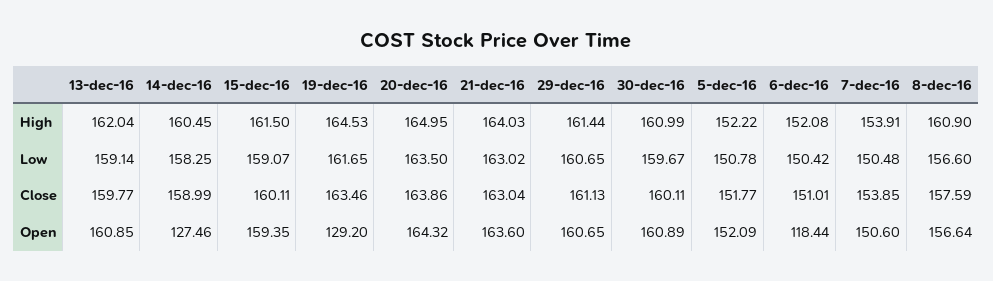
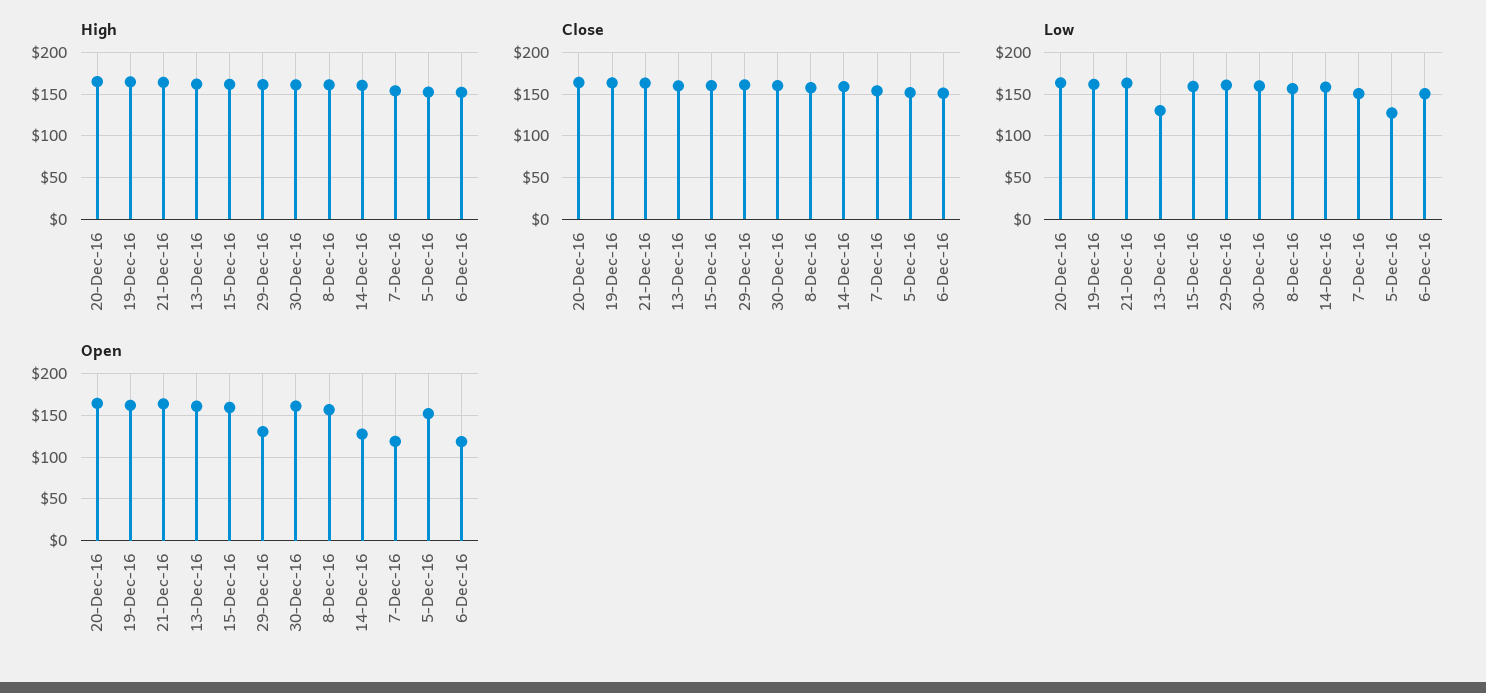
Low, 13-dec-16: 159.14 -> 130
Low, 5-dec-16: 150.78 -> 130
Open, 19-dec-16: 129.2 -> 160
Open, 29-dec-16: 160.65 -> 130
Open, 7-dec-16: 150.6 -> 120

